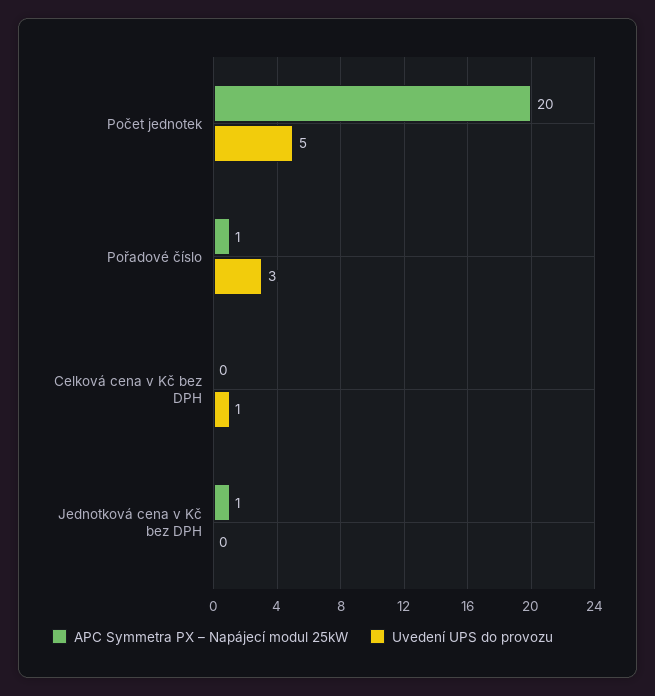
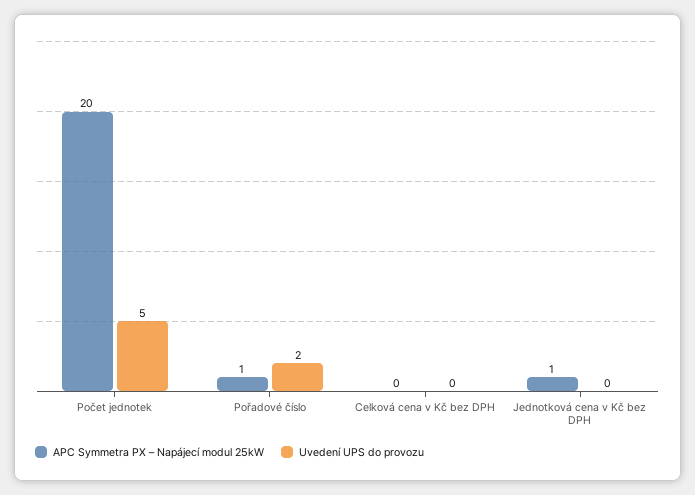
Uvedení UPS do provozu, Pořadové číslo: 3 -> 2
Uvedení UPS do provozu, Celková cena v Kč bez DPH: 1 -> 0

